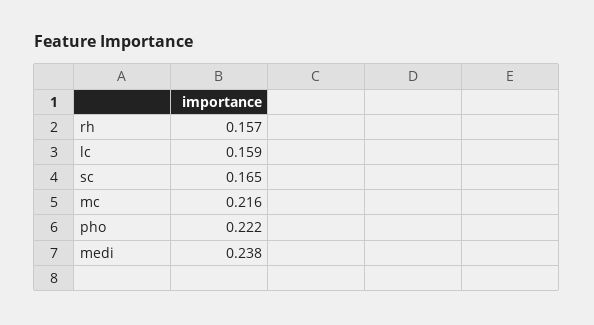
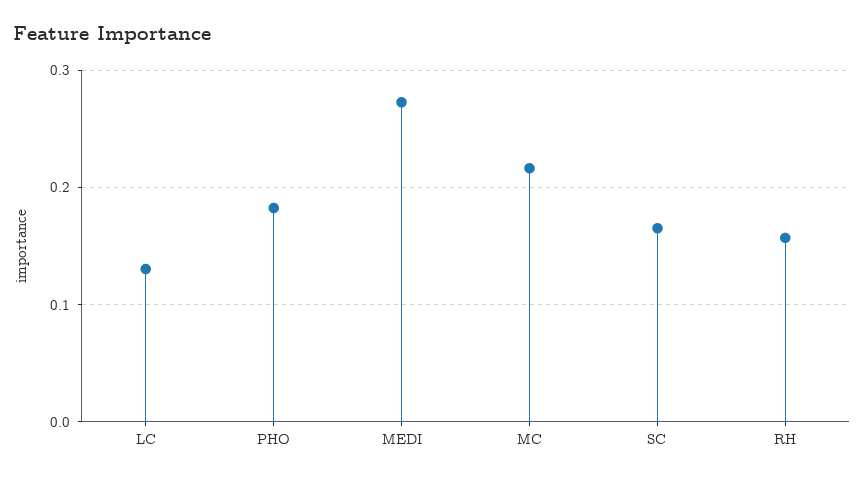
lc: 0.159 -> 0.13
pho: 0.222 -> 0.18
medi: 0.238 -> 0.27

